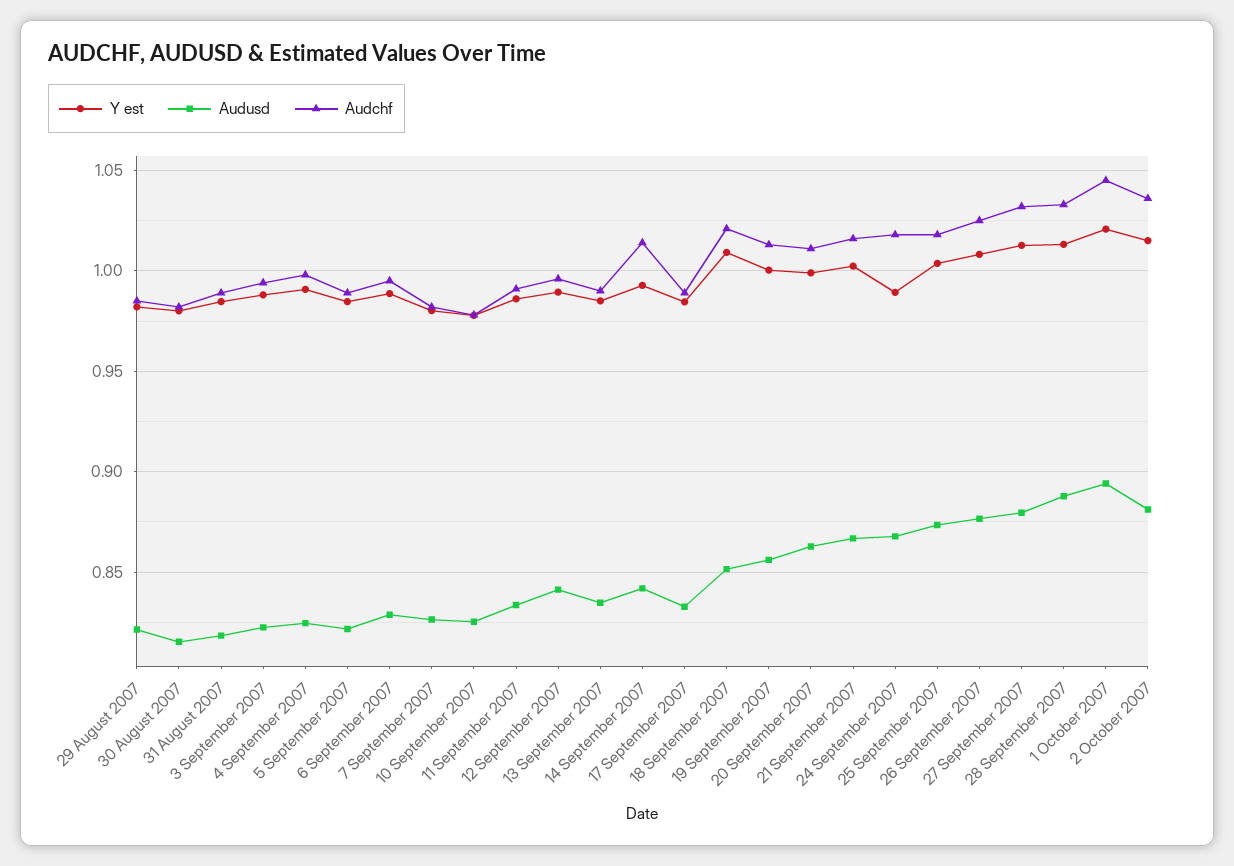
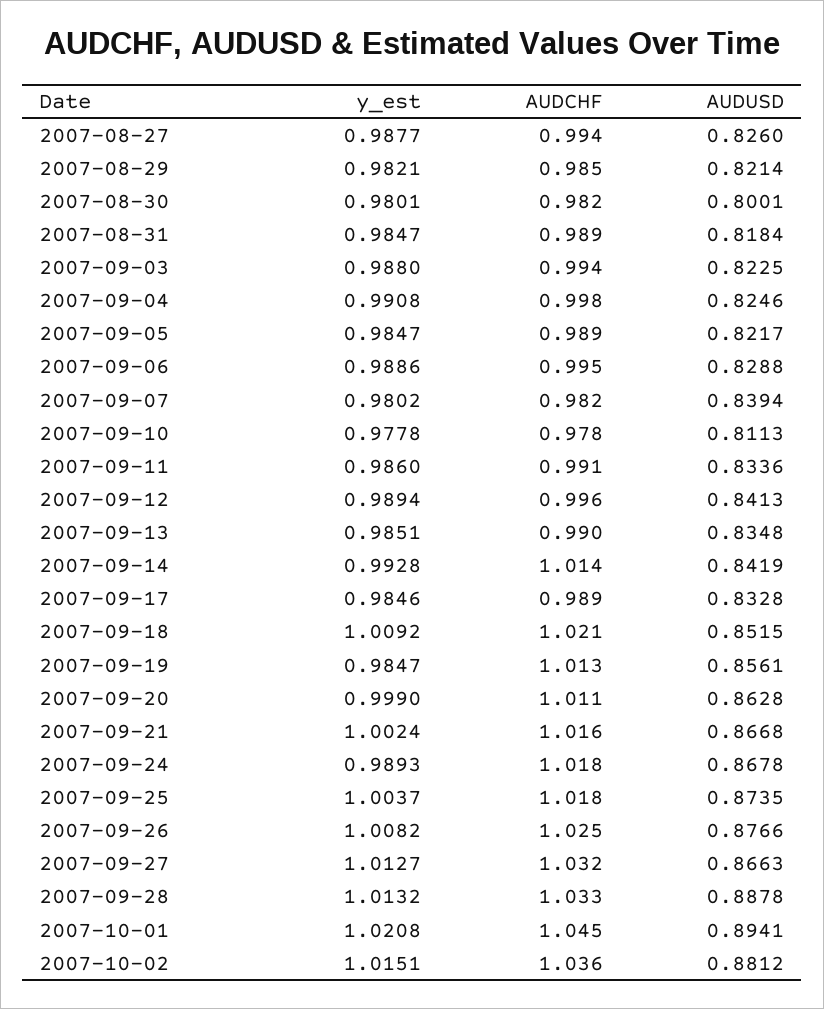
Audusd, 30 August 2007: 0.815 -> 0.8001
Audusd, 7 September 2007: 0.825 -> 0.8394
Audusd, 10 September 2007: 0.825 -> 0.8113
Y est, 19 September 2007: 1 -> 0.9847
Audusd, 27 September 2007: 0.88 -> 0.8663
Y est, 2007-08-27: none -> 0.9877
Audchf, 2007-08-27: none -> 0.994
Audusd, 2007-08-27: none -> 0.826

